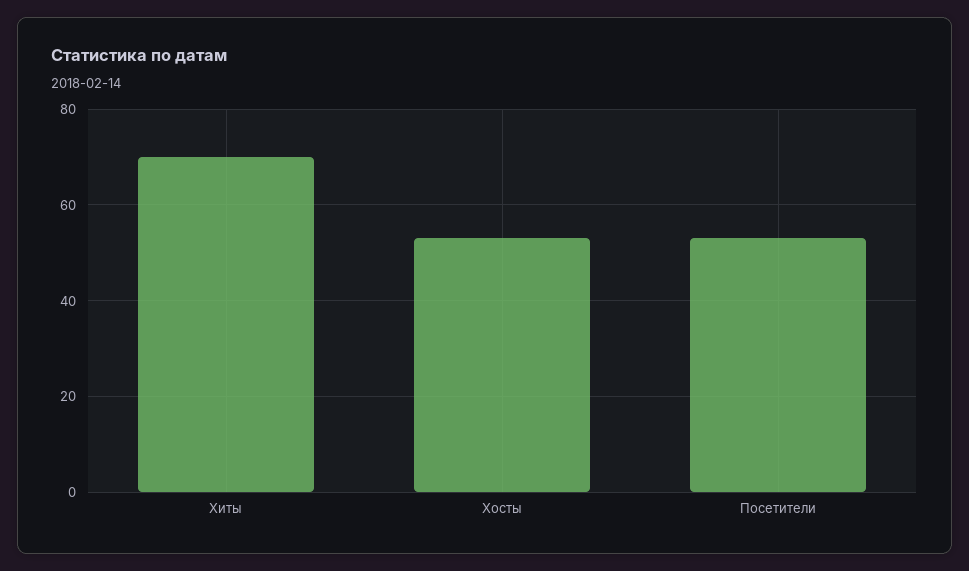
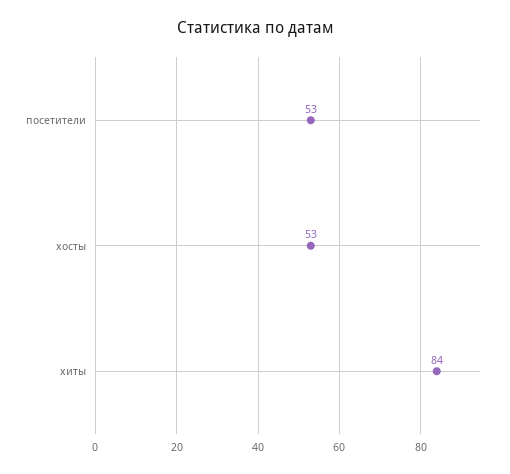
Хиты: 70 -> 84

